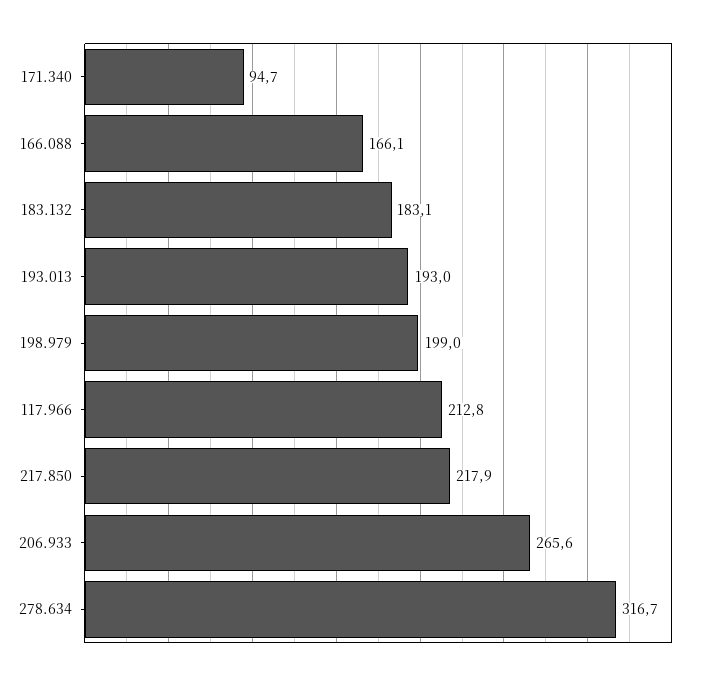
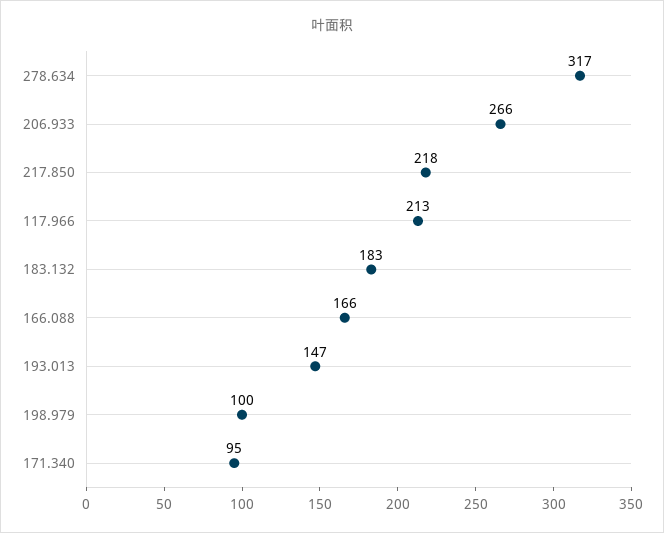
193.013: 193 -> 147
198.979: 199 -> 100

